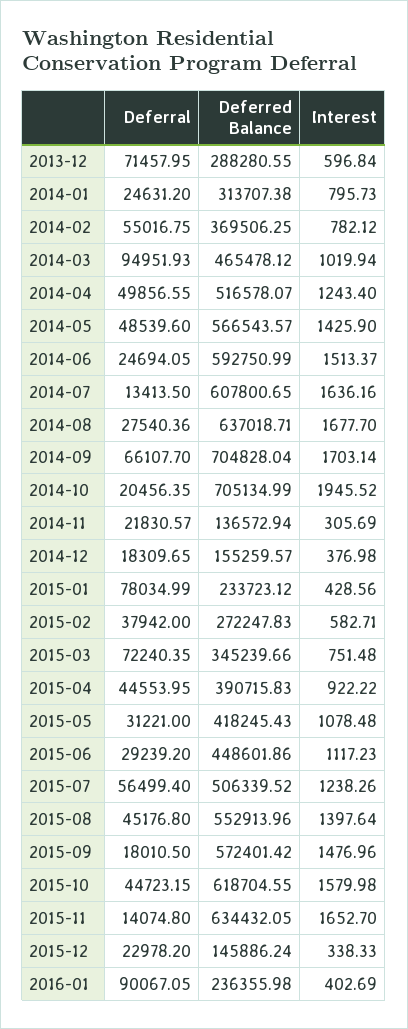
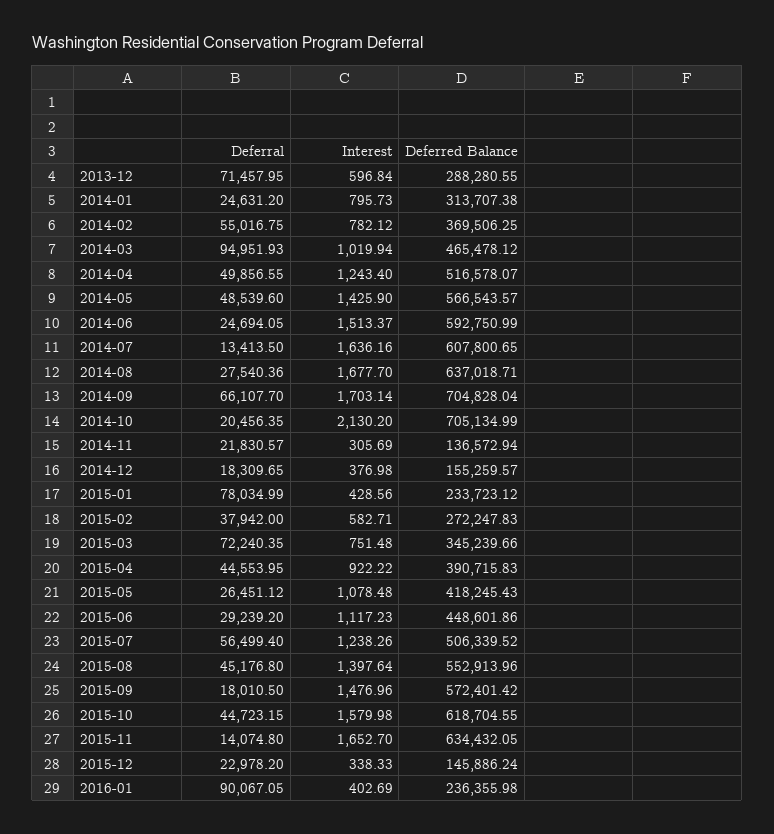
Interest, 2014-10: 1945.52 -> 2130.2
Deferral, 2015-05: 31221 -> 26451.12

